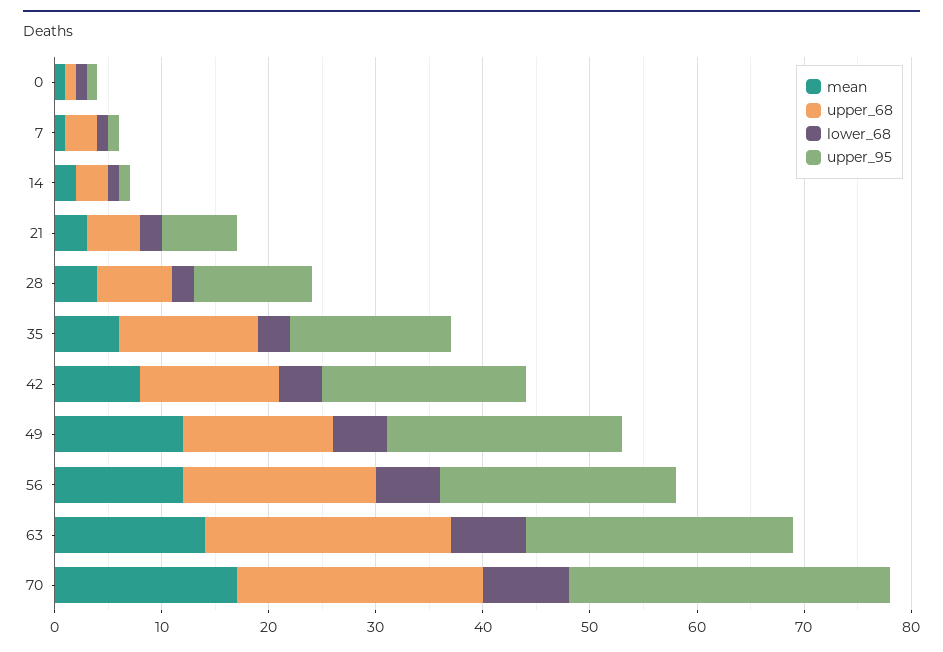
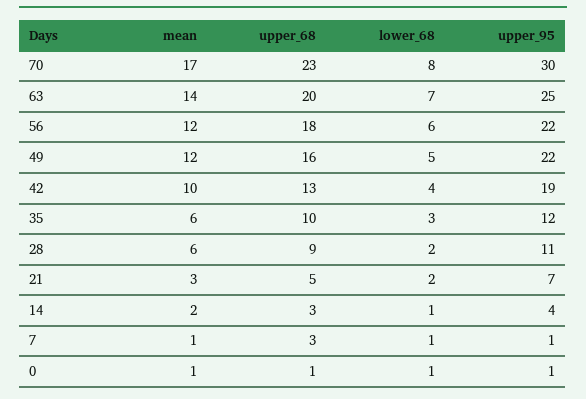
upper_95, 14: 1 -> 4
mean, 28: 4 -> 6
upper_68, 28: 7 -> 9
upper_68, 35: 13 -> 10
upper_95, 35: 15 -> 12
mean, 42: 8 -> 10
upper_68, 49: 14 -> 16
upper_68, 63: 23 -> 20

